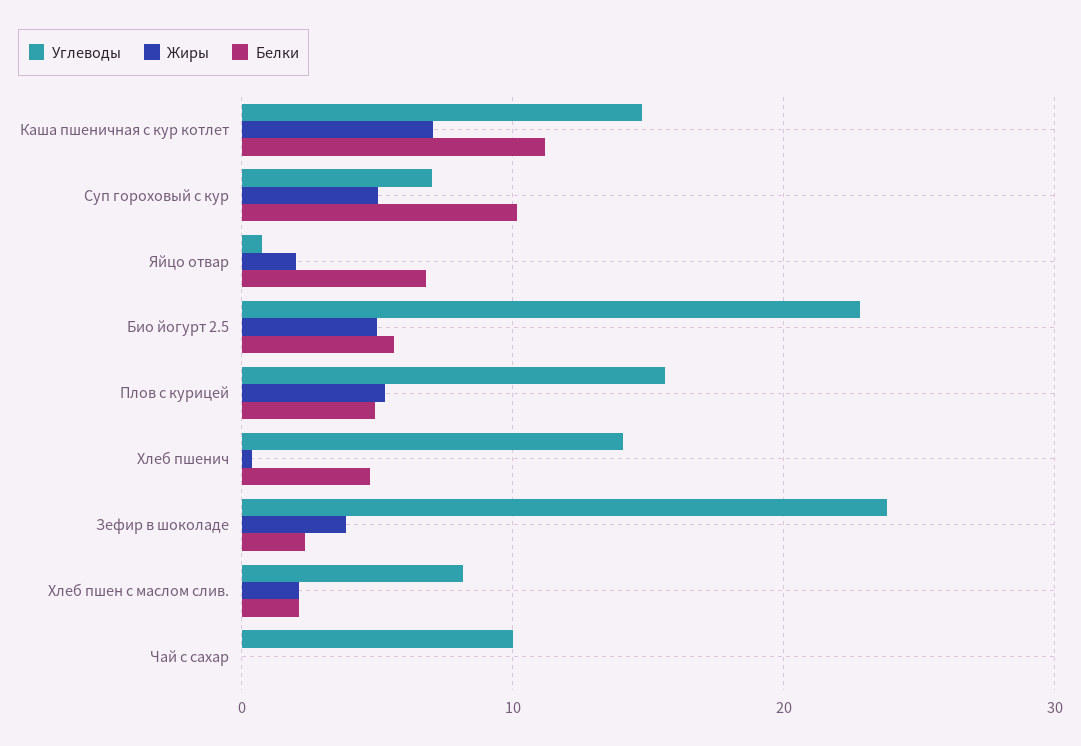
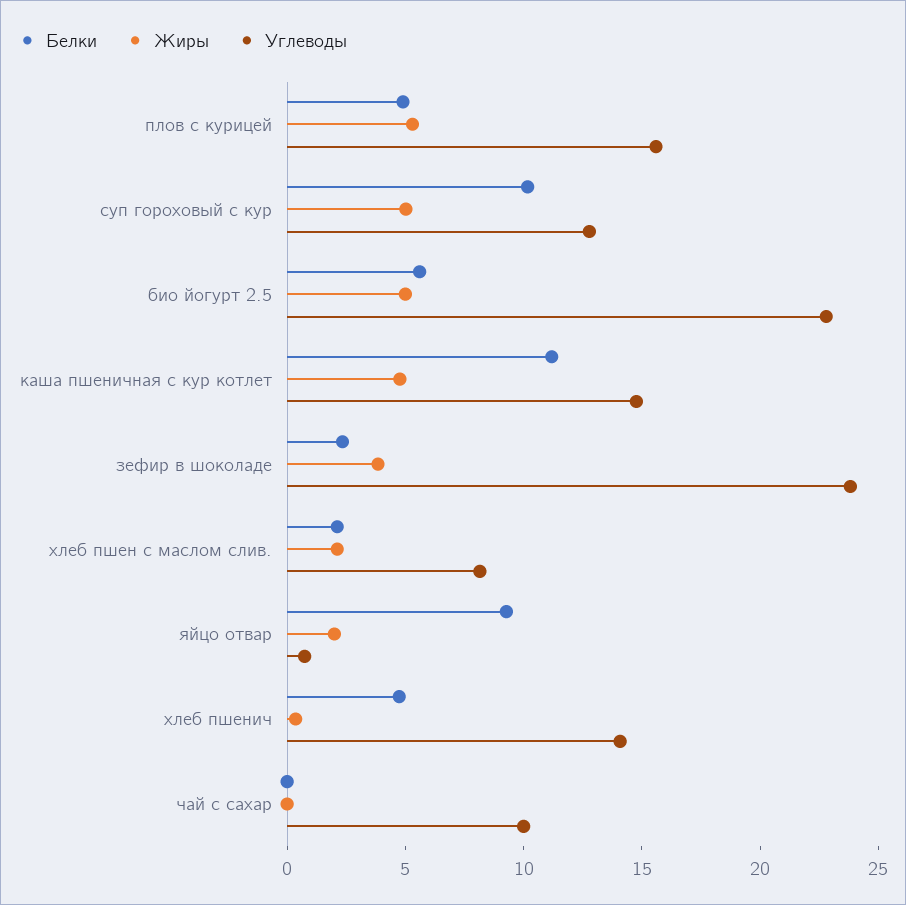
Жиры, Каша пшеничная с кур котлет: 7 -> 5
Углеводы, Суп гороховый с кур: 7 -> 13
Белки, Яйцо отвар: 7 -> 9

